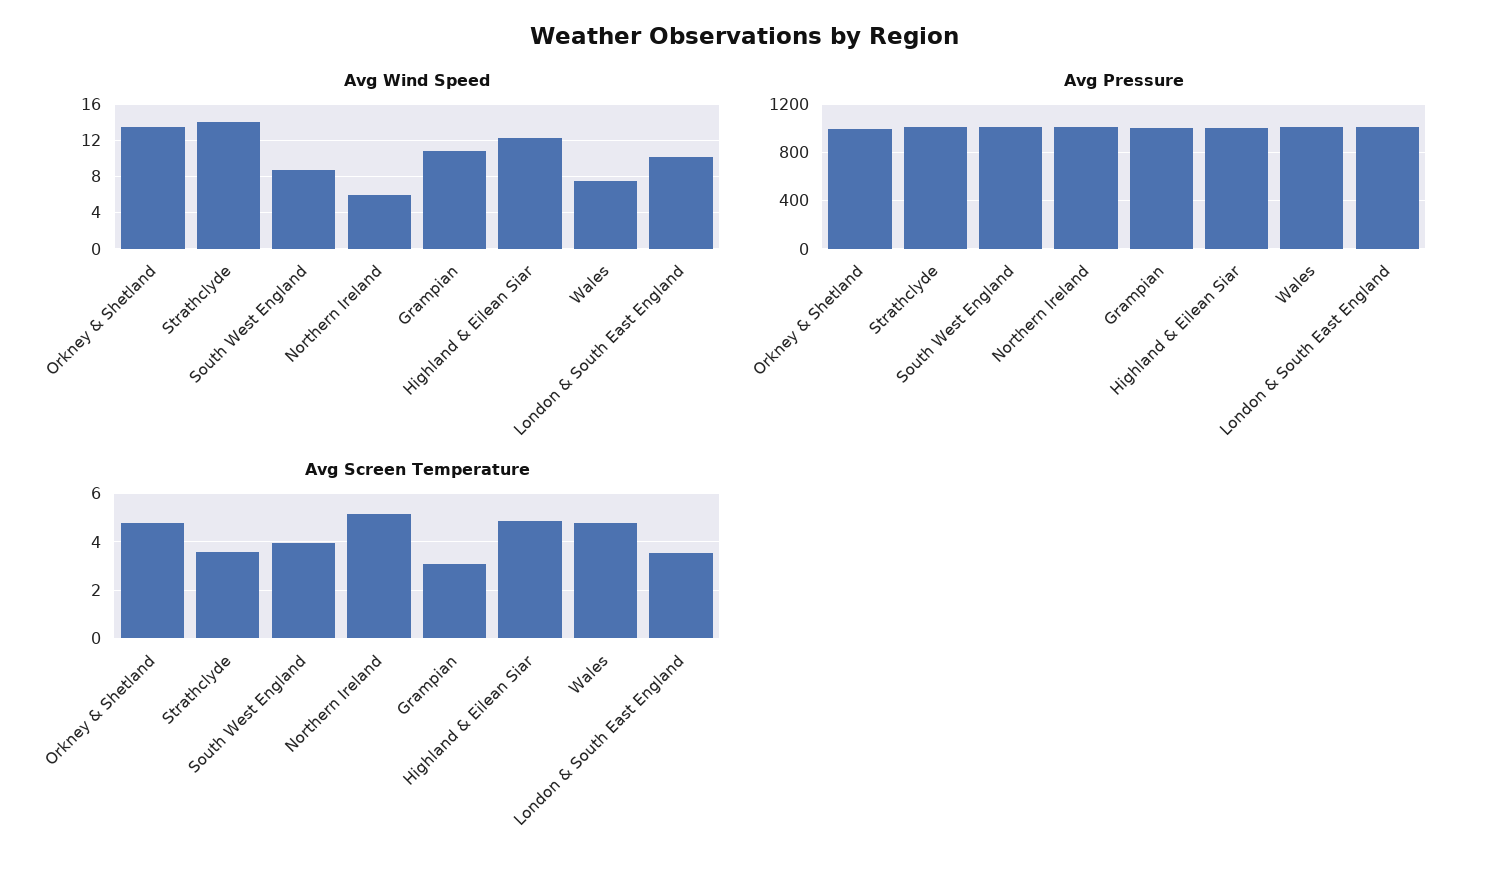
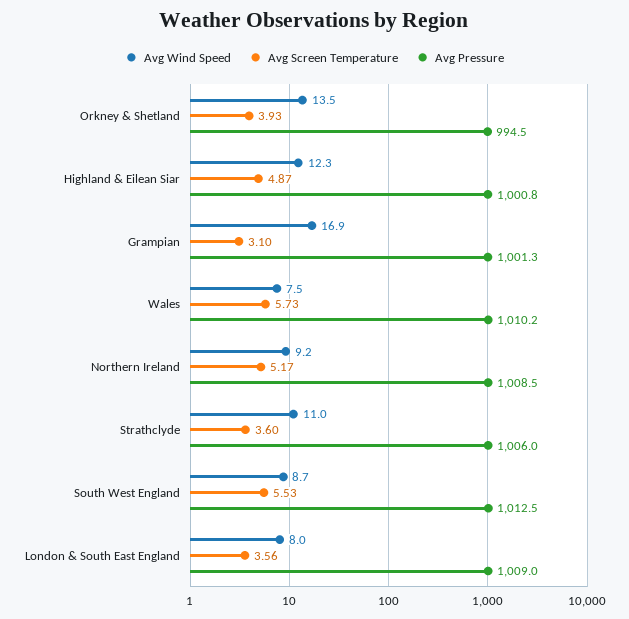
Avg Wind Speed, Strathclyde: 14 -> 11
Avg Wind Speed, Northern Ireland: 6 -> 9.2
Avg Wind Speed, Grampian: 11 -> 16.9
Avg Wind Speed, London & South East England: 10 -> 8
Avg Screen Temperature, Orkney & Shetland: 4.75 -> 3.93
Avg Screen Temperature, South West England: 4 -> 5.53
Avg Screen Temperature, Wales: 4.75 -> 5.73

